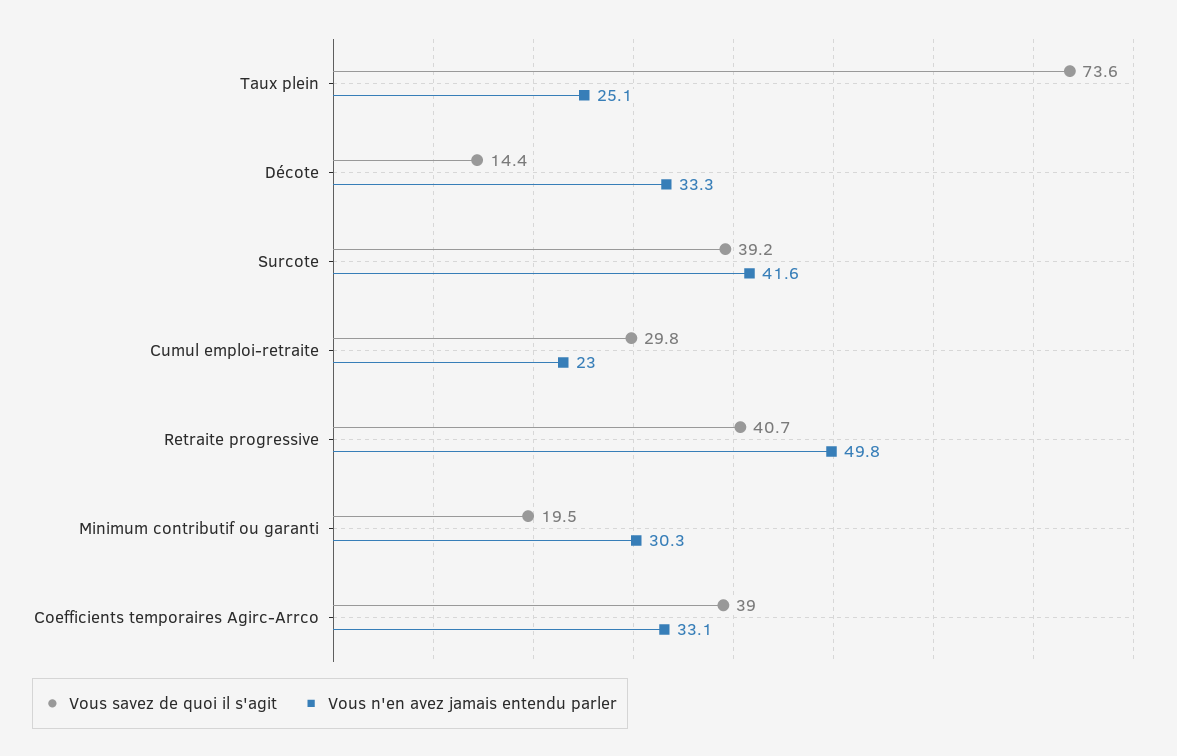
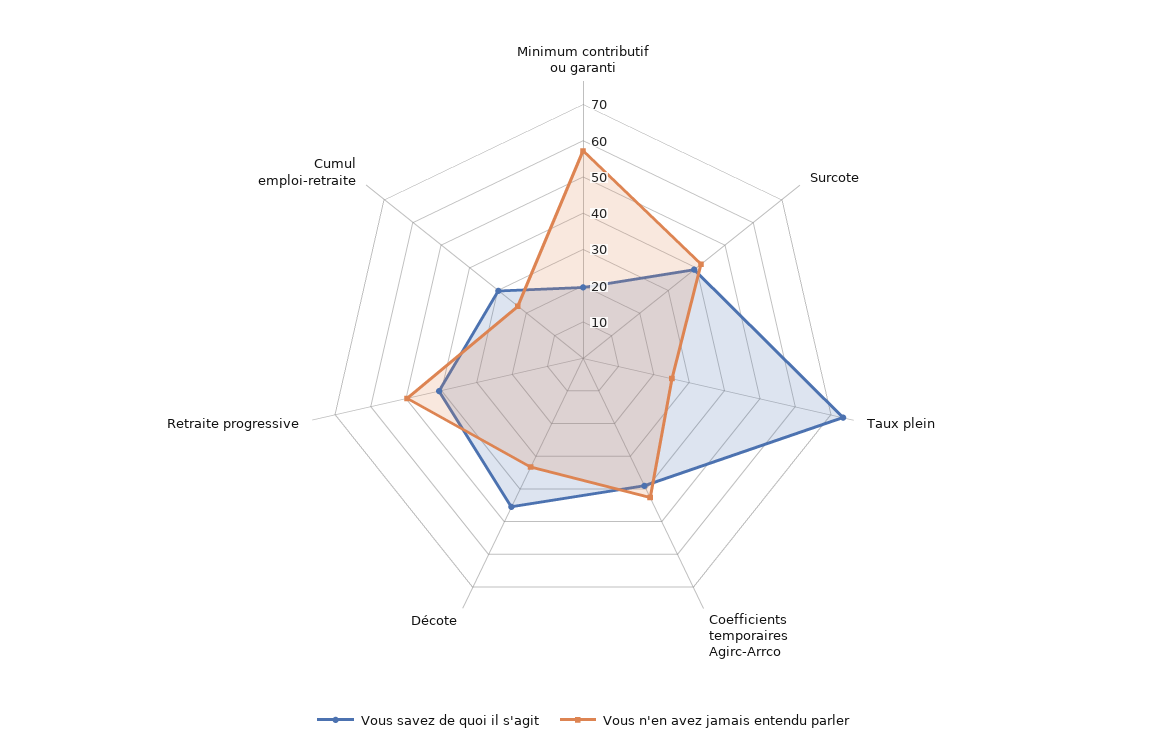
Vous savez de quoi il s'agit, Décote: 14.4 -> 45
Vous n'en avez jamais entendu parler, Minimum contributif ou garanti: 30.3 -> 57.5
Vous n'en avez jamais entendu parler, Coefficients temporaires Agirc-Arrco: 33.1 -> 42.5

